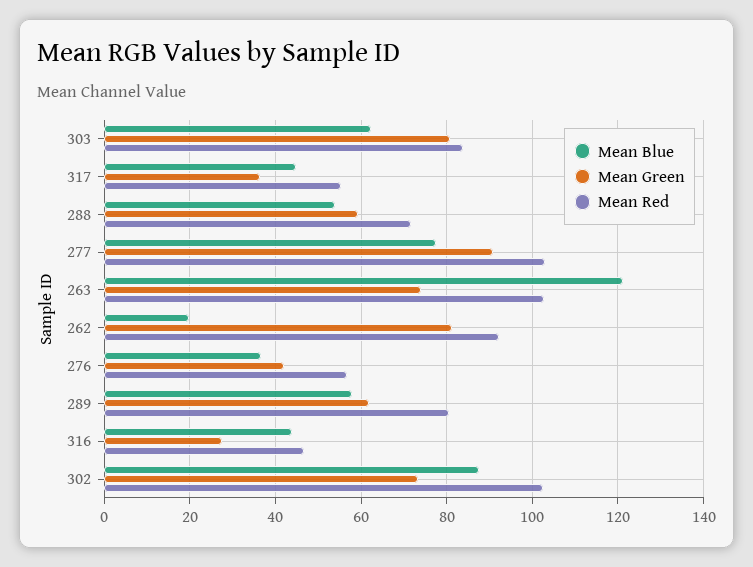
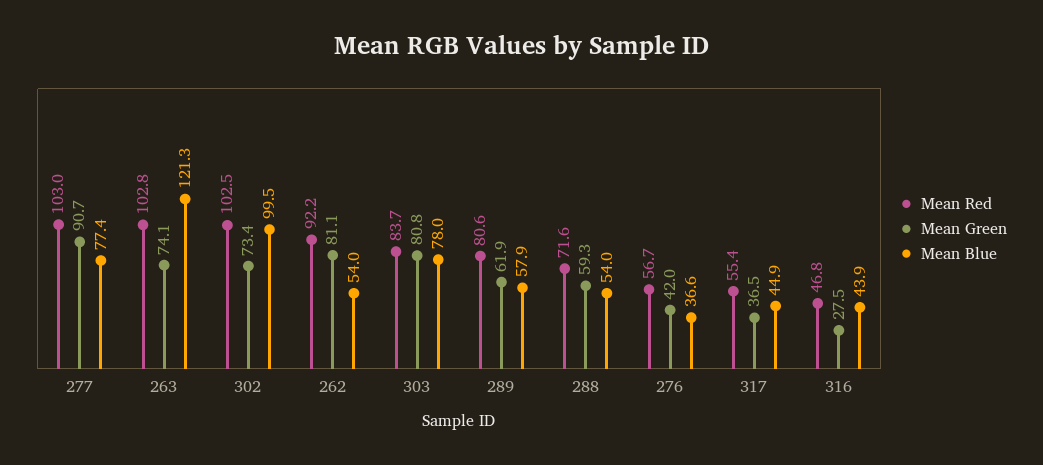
Mean Blue, 303: 62 -> 78
Mean Blue, 262: 20 -> 54
Mean Blue, 302: 88 -> 99.5

